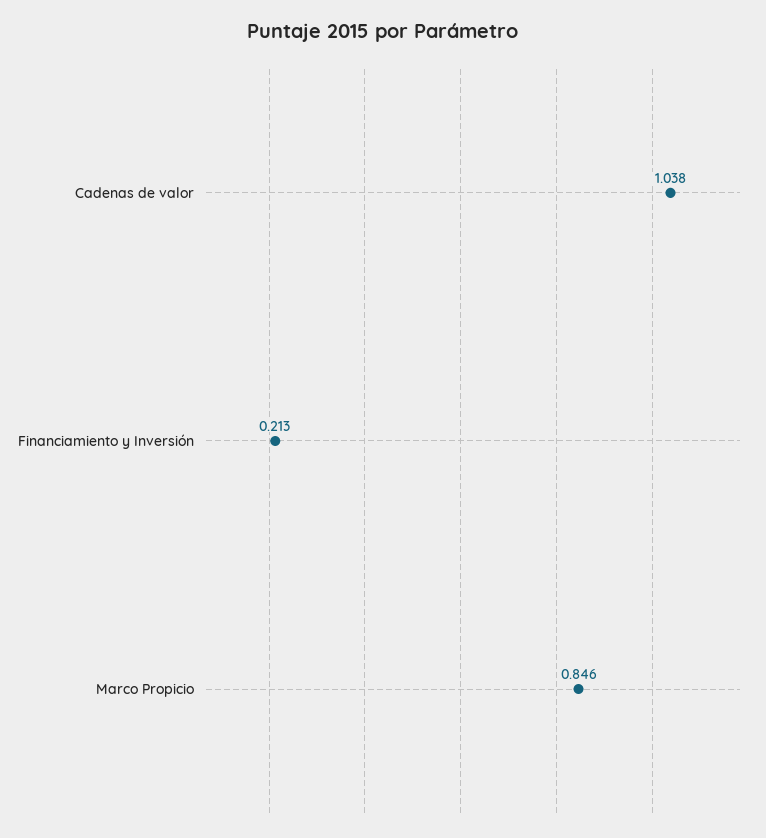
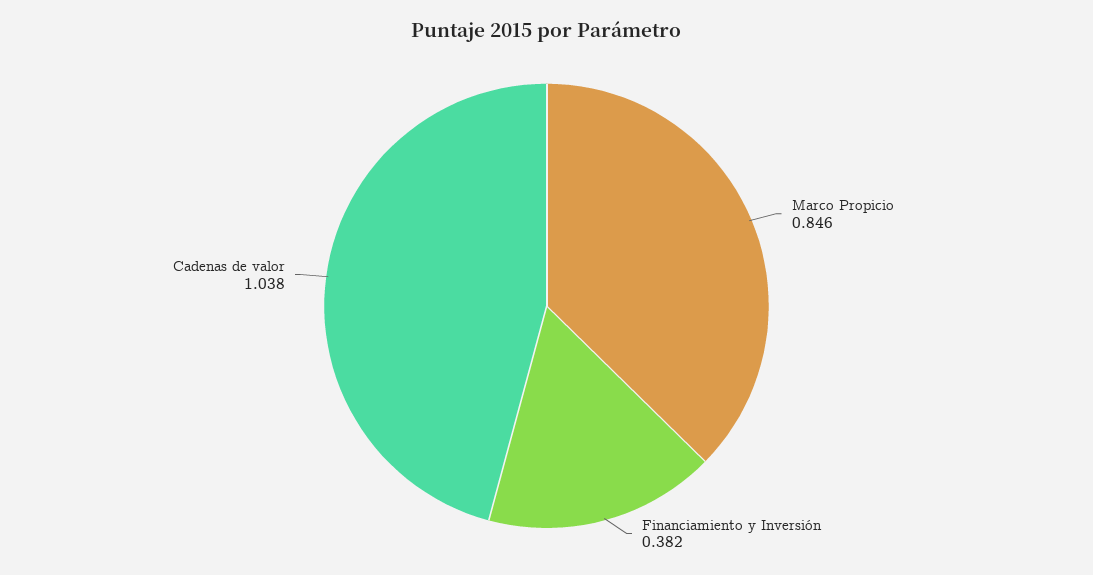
Financiamiento y Inversión: 0.213 -> 0.382

